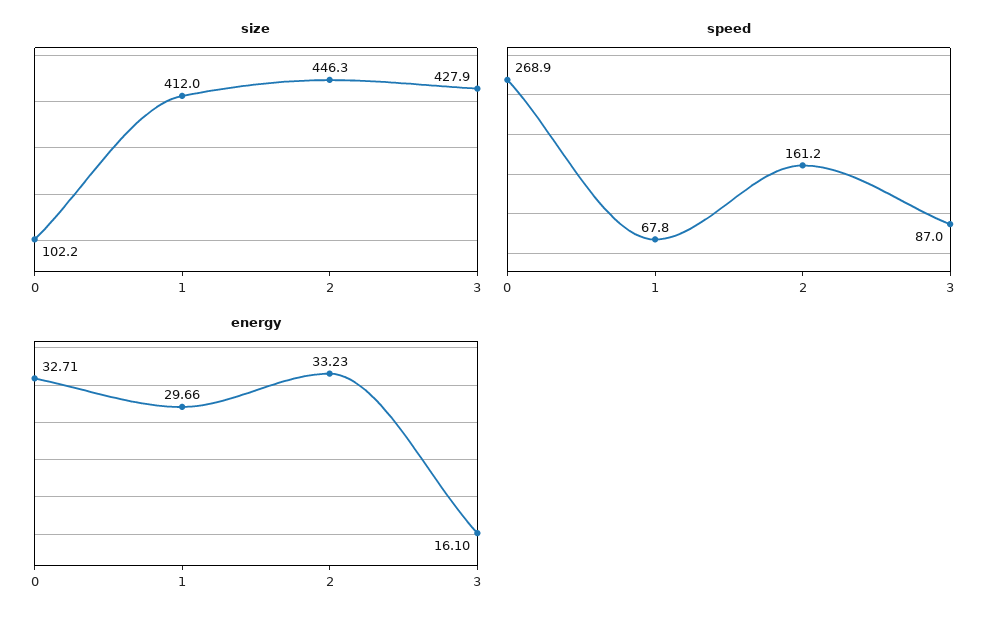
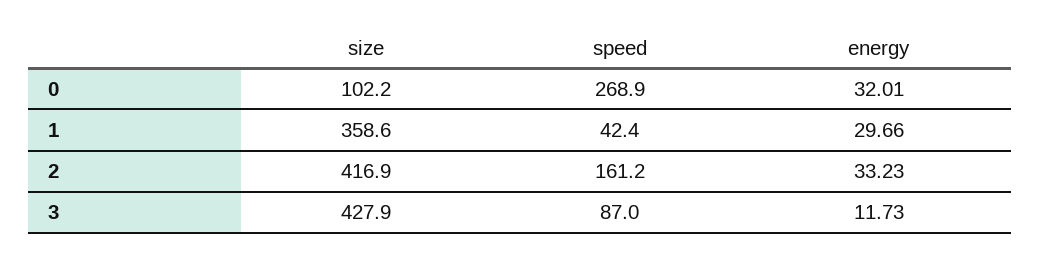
size, 1: 412 -> 358.6
size, 2: 446.3 -> 416.9
speed, 1: 67.8 -> 42.4
energy, 0: 32.71 -> 32.01
energy, 3: 16.1 -> 11.73

